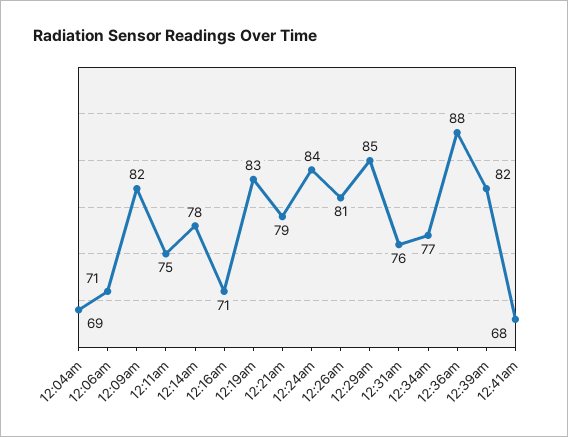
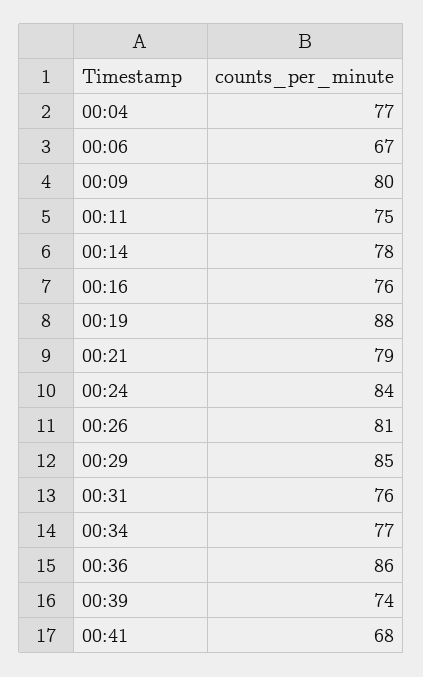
12:04am: 69 -> 77
12:06am: 71 -> 67
12:09am: 82 -> 80
12:16am: 71 -> 76
12:19am: 83 -> 88
12:36am: 88 -> 86
12:39am: 82 -> 74

